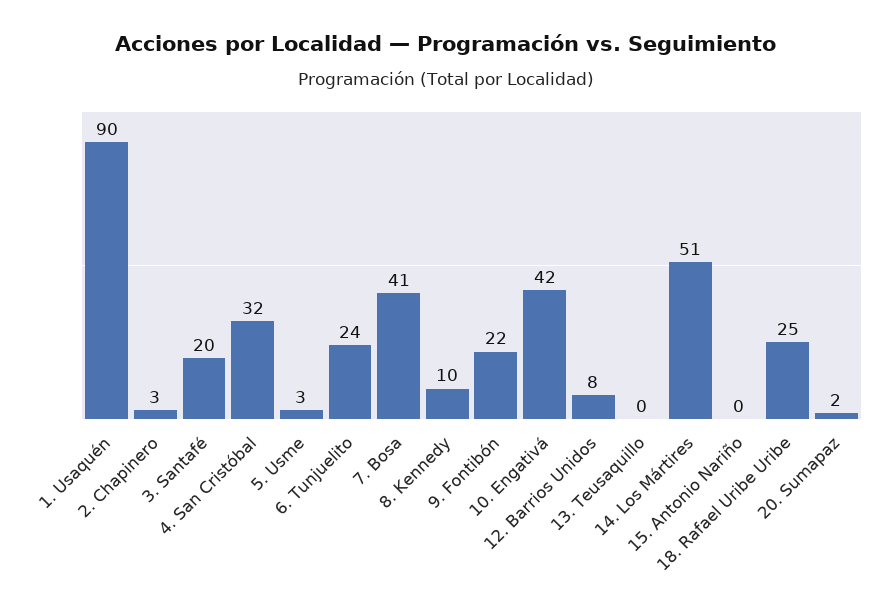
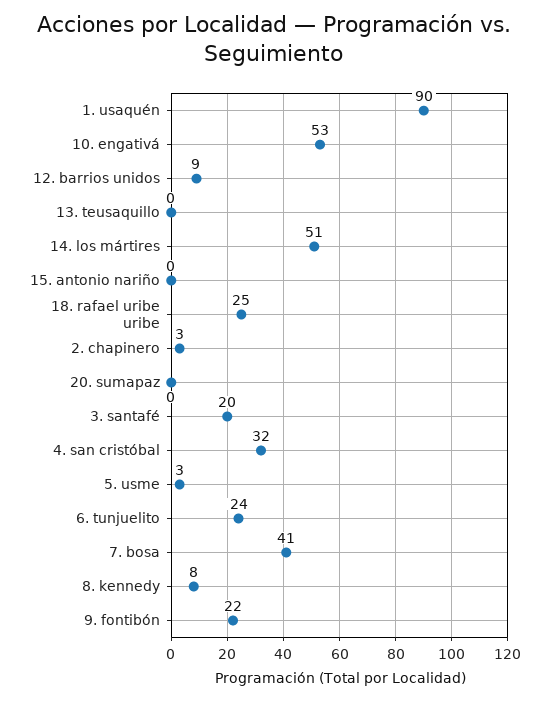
8. Kennedy: 10 -> 8
10. Engativá: 42 -> 53
12. Barrios Unidos: 8 -> 9
20. Sumapaz: 2 -> 0

